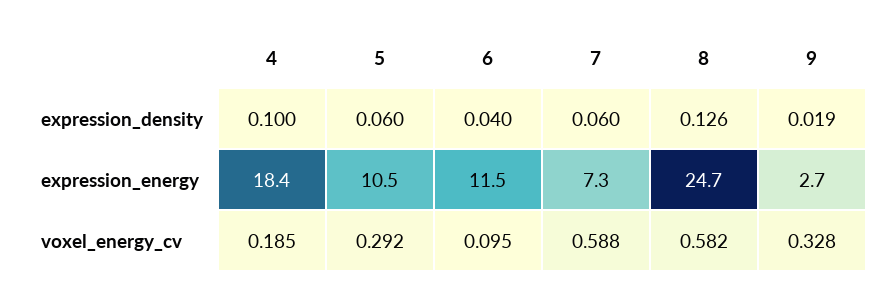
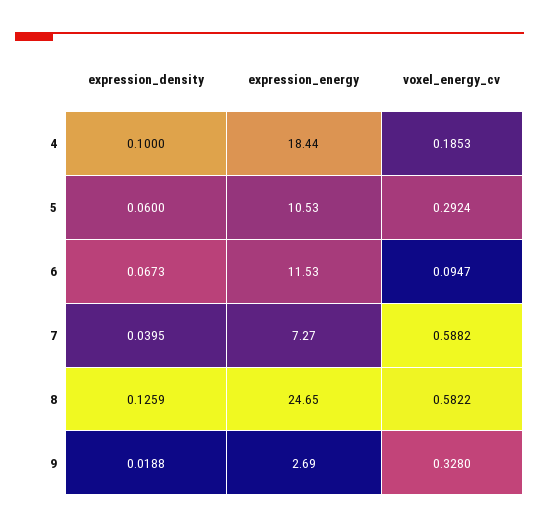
6, expression_density: 0.04 -> 0.0673
7, expression_density: 0.06 -> 0.0395

